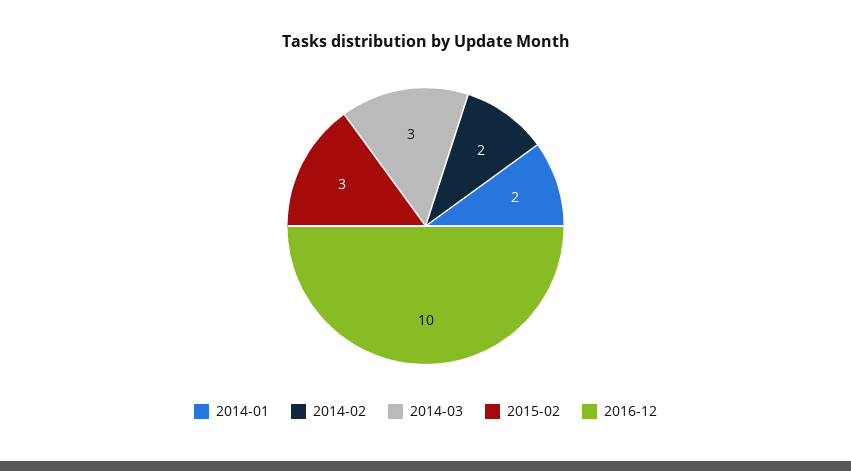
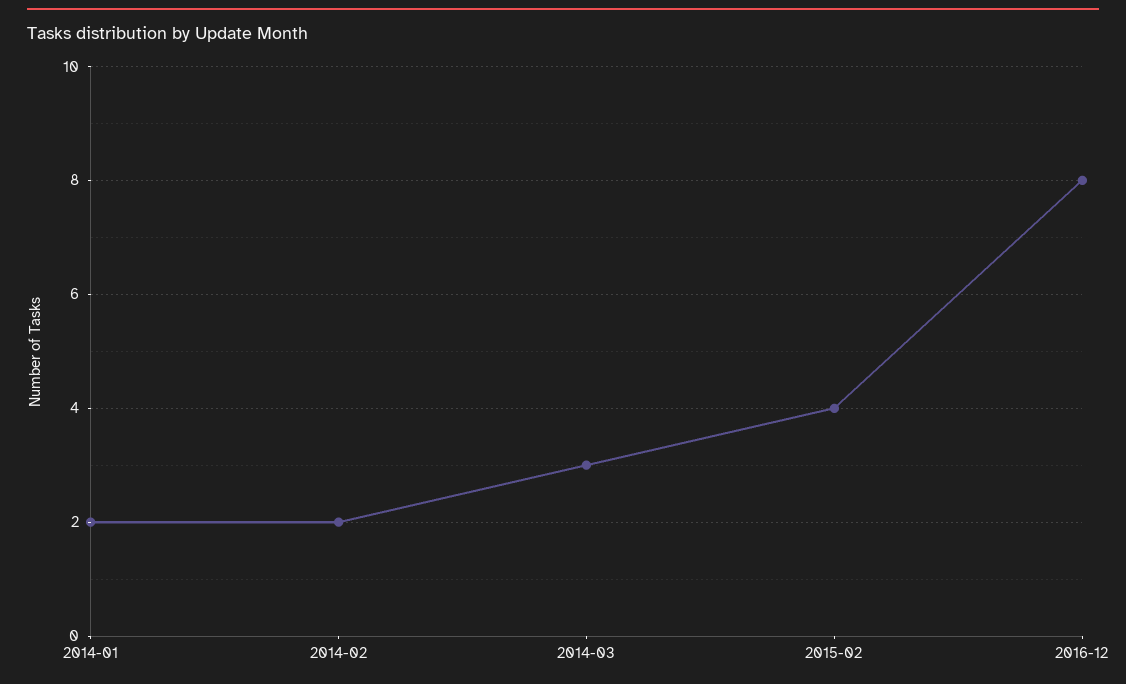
2015-02: 3 -> 4
2016-12: 10 -> 8

